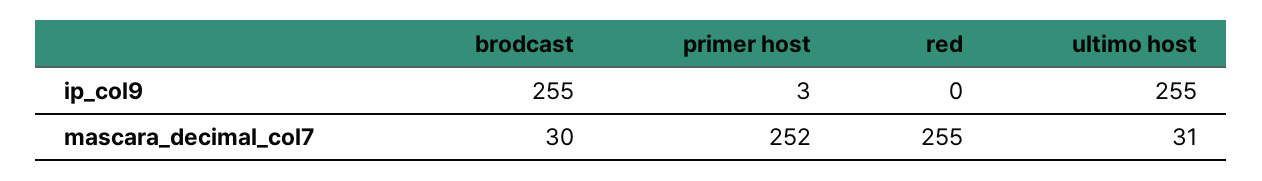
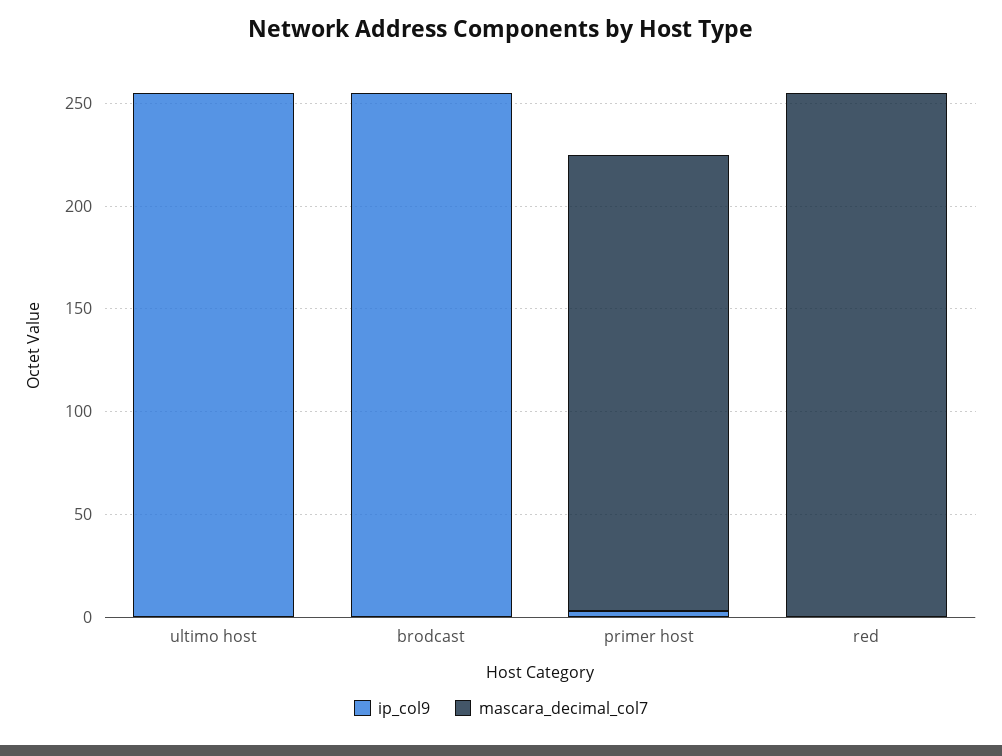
mascara_decimal_col7, brodcast: 30 -> 0
mascara_decimal_col7, primer host: 252 -> 220
mascara_decimal_col7, ultimo host: 31 -> 0

